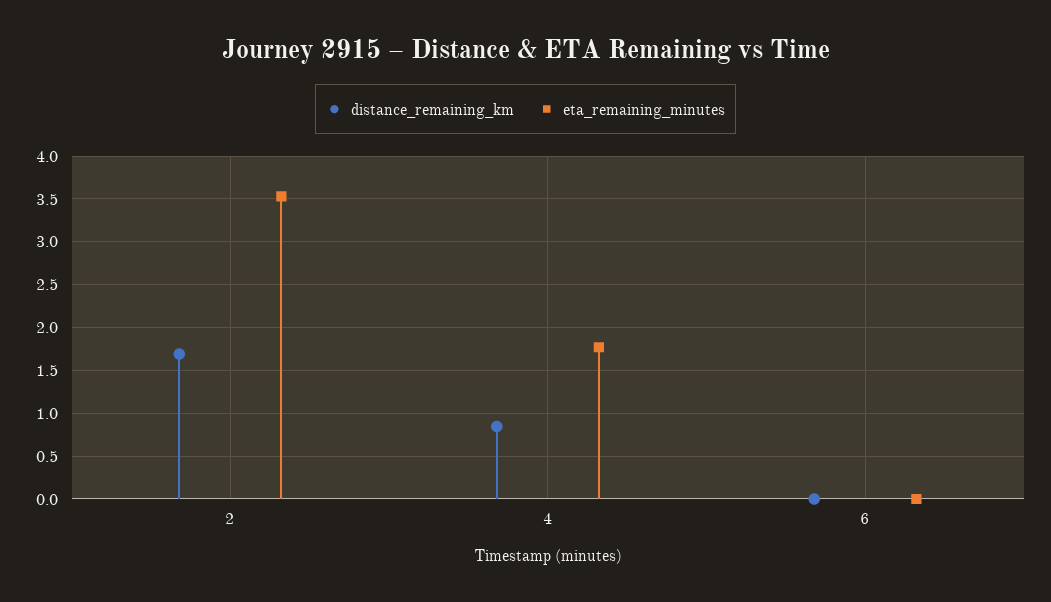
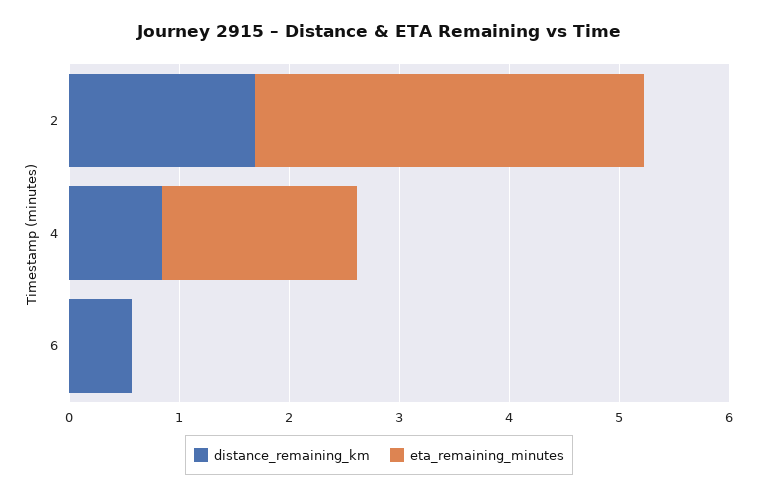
distance_remaining_km, 6: 0 -> 0.6

